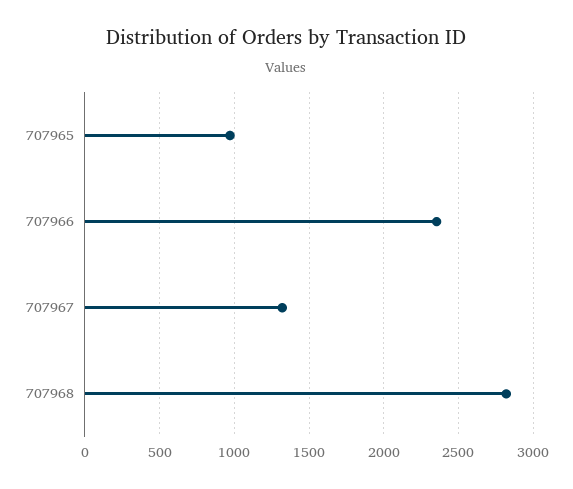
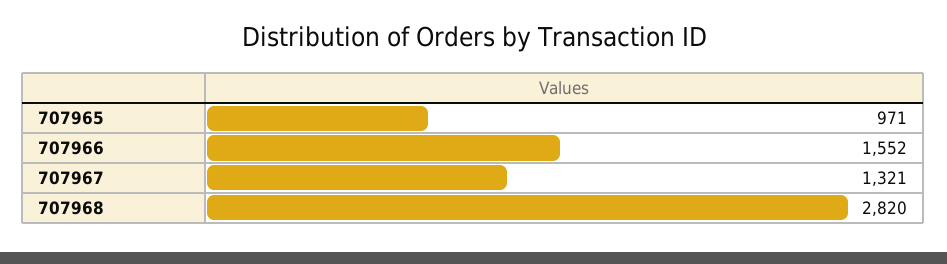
707966: 2350 -> 1552

